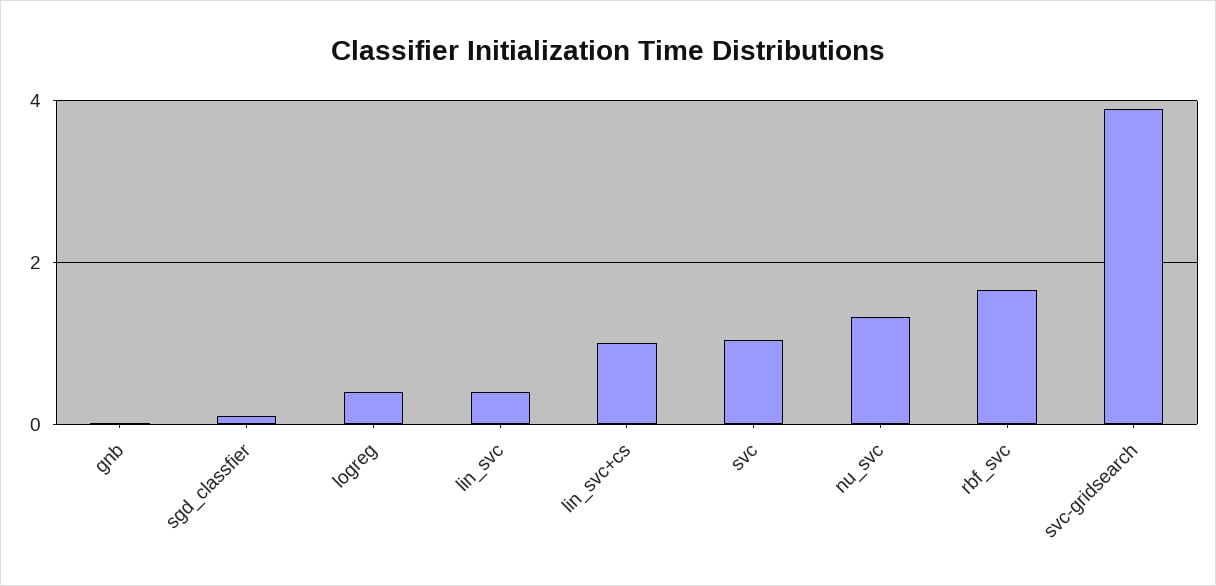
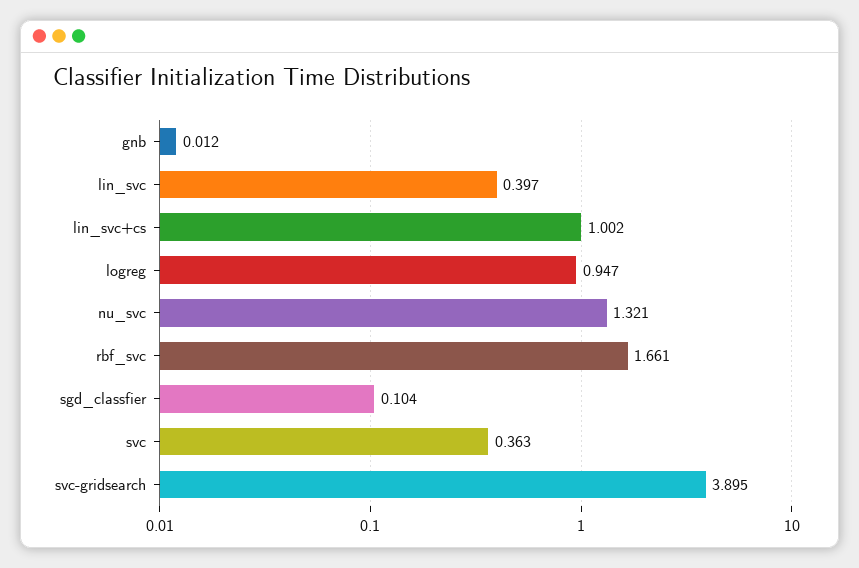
logreg: 0.4 -> 0.947
svc: 1 -> 0.363

